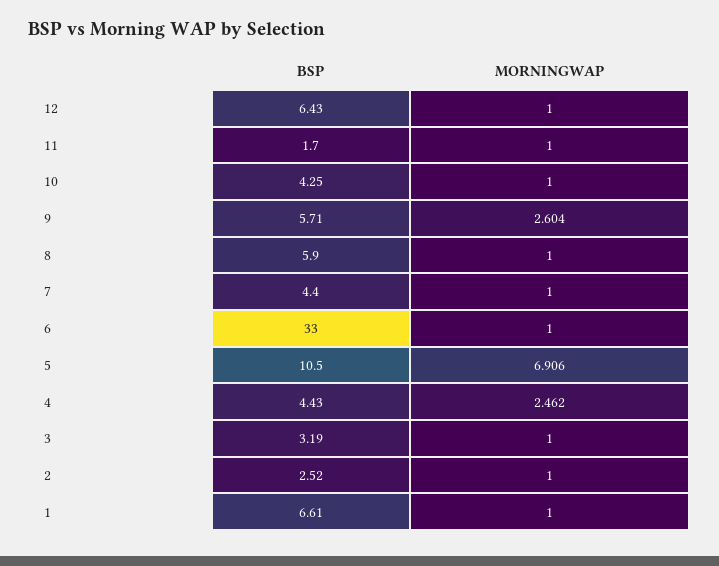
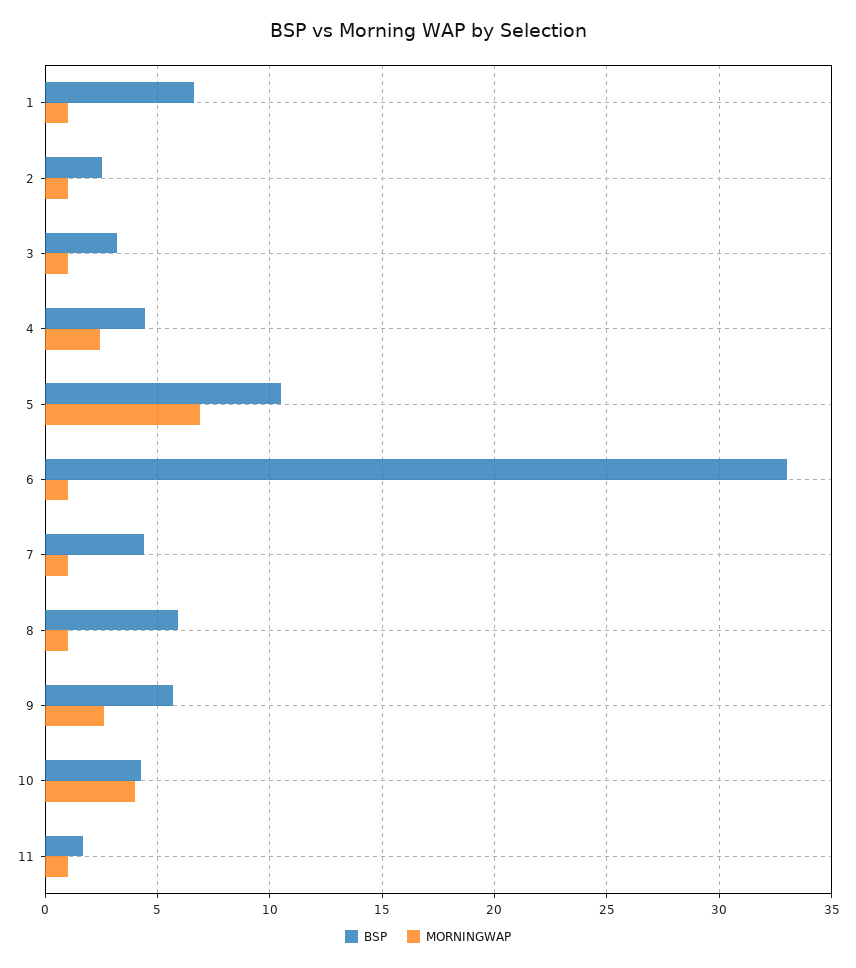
BSP, 12: 6.43 -> none
MORNINGWAP, 12: 1 -> none
MORNINGWAP, 10: 1 -> 4

